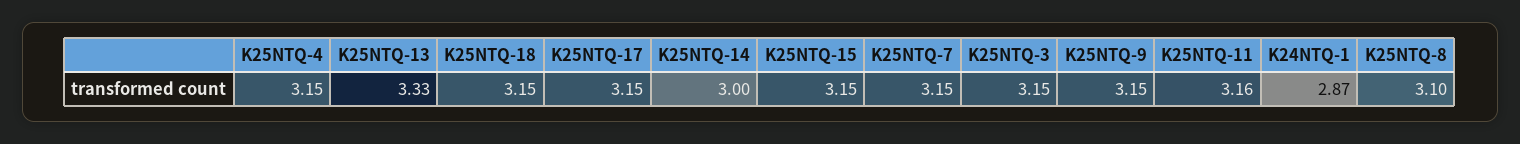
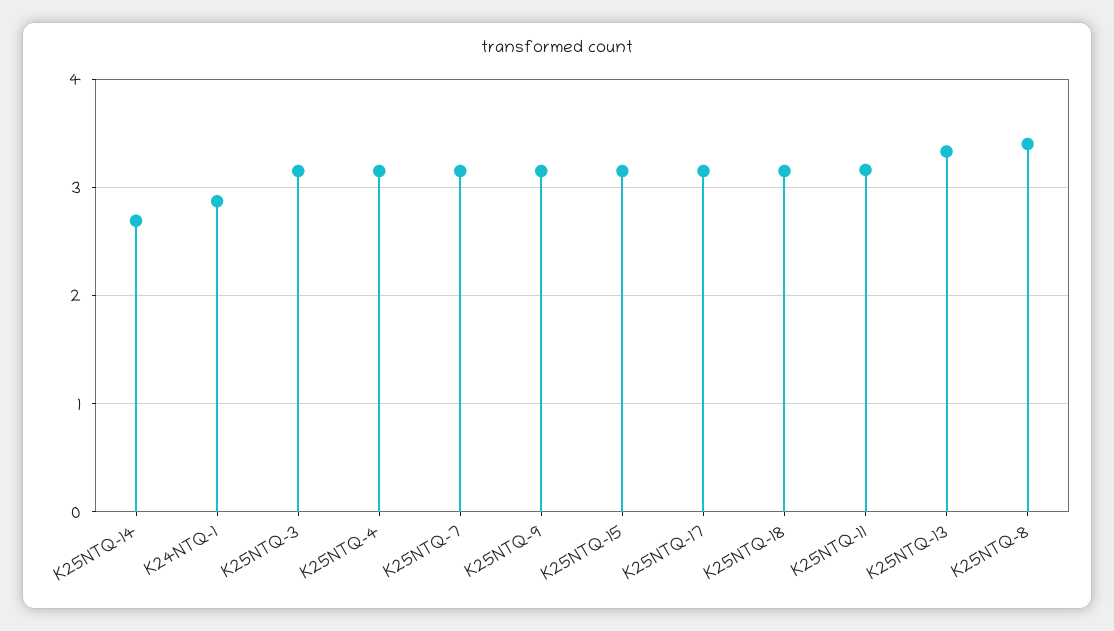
K25NTQ-14: 3 -> 2.7
K25NTQ-8: 3.1 -> 3.4

